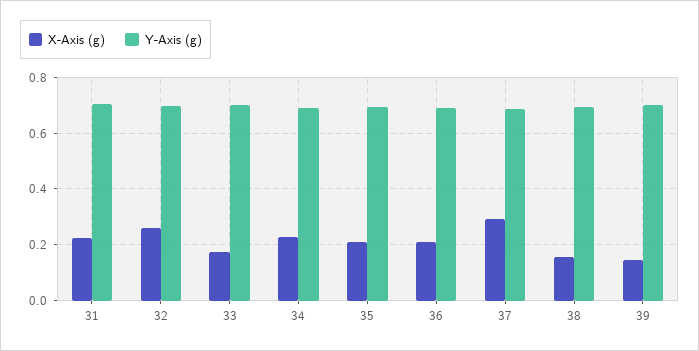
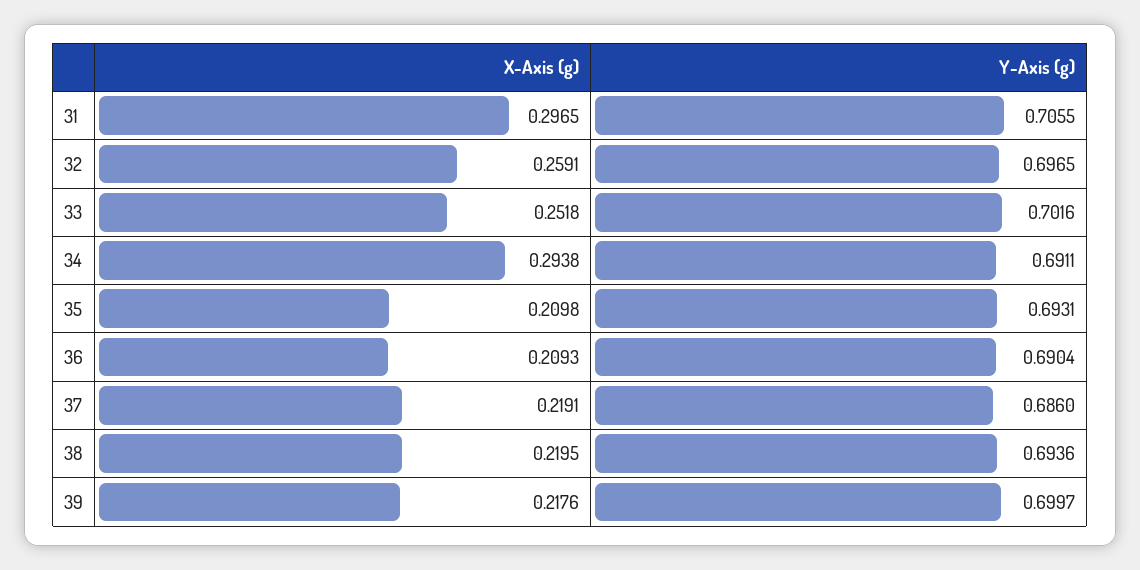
X-Axis (g), 31: 0.225 -> 0.2965
X-Axis (g), 33: 0.175 -> 0.2518
X-Axis (g), 34: 0.225 -> 0.2938
X-Axis (g), 37: 0.3 -> 0.2191
X-Axis (g), 38: 0.15 -> 0.2195
X-Axis (g), 39: 0.15 -> 0.2176

